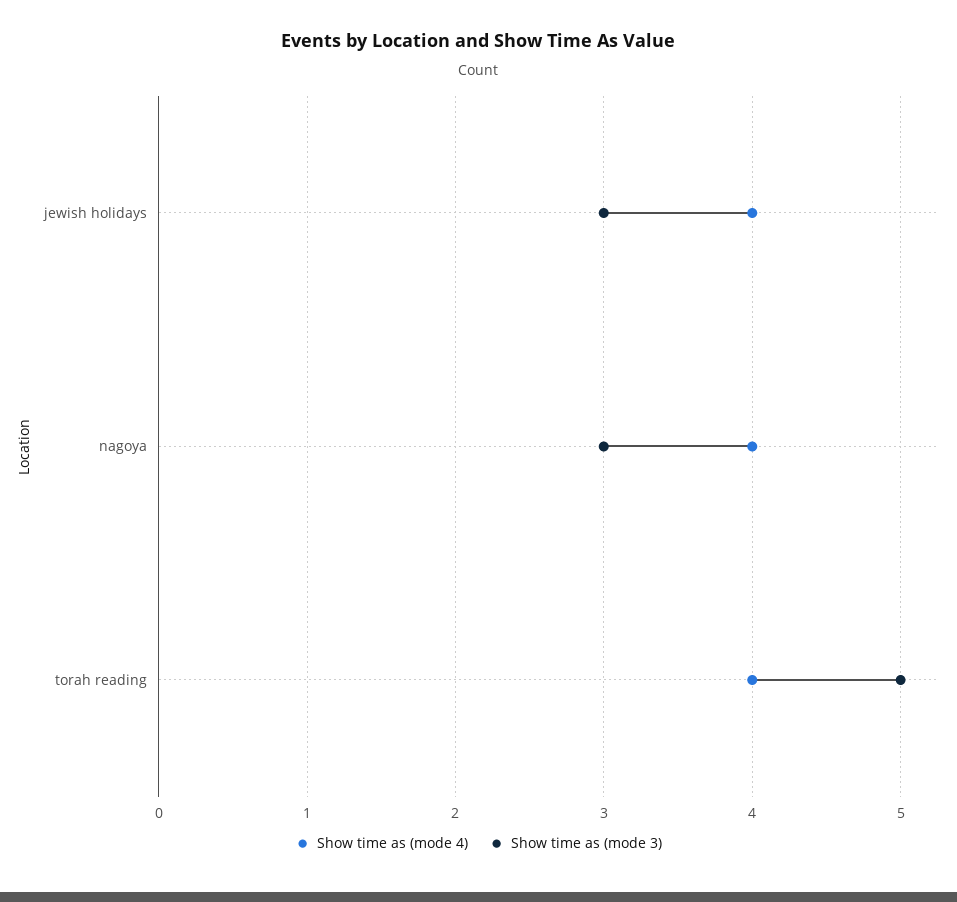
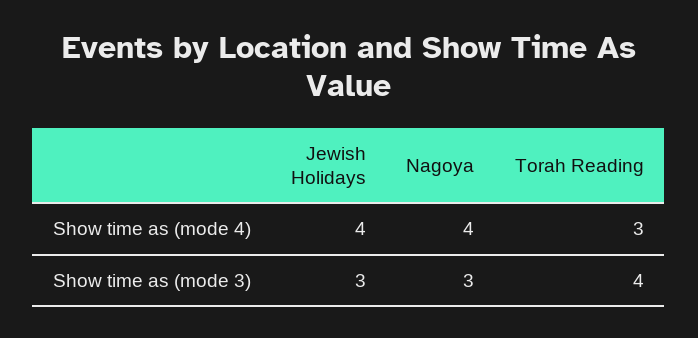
Show time as (mode 4), torah reading: 4 -> 3
Show time as (mode 3), torah reading: 5 -> 4

